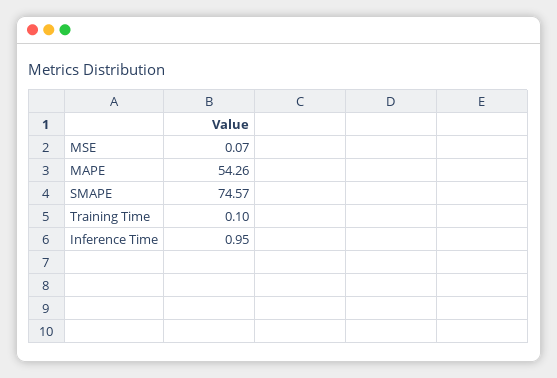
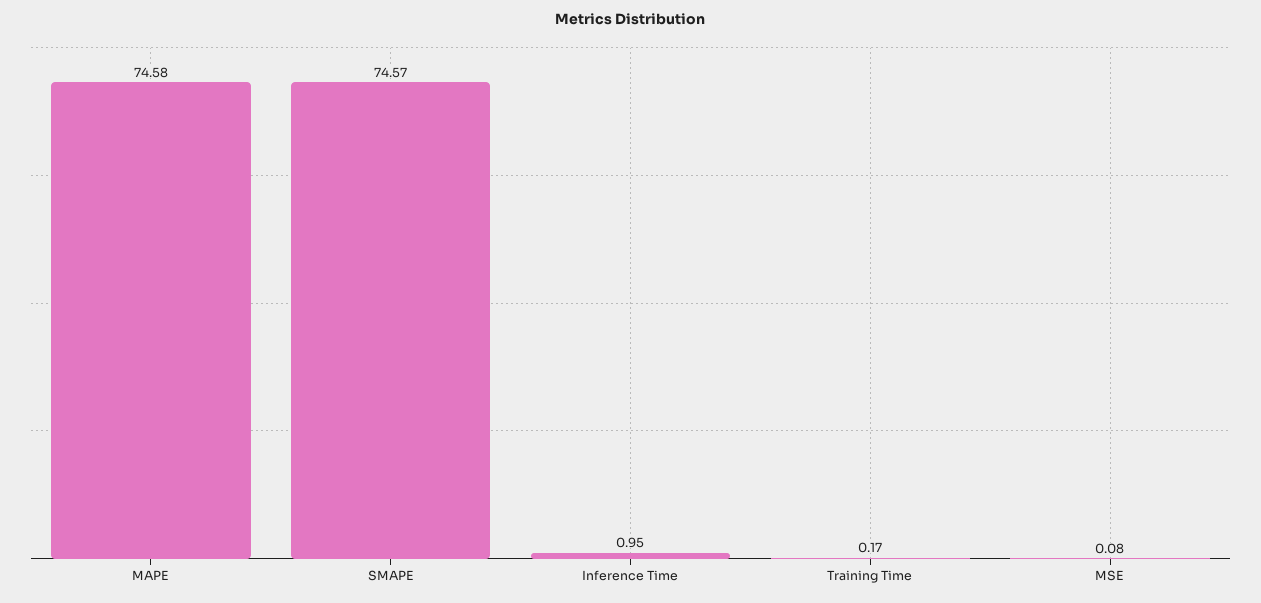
MSE: 0.07 -> 0.08
MAPE: 54.26 -> 74.58
Training Time: 0.1 -> 0.17

